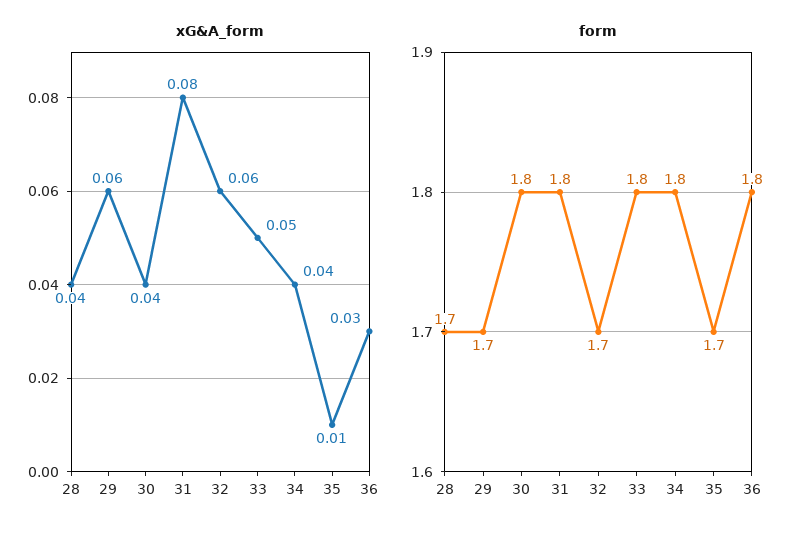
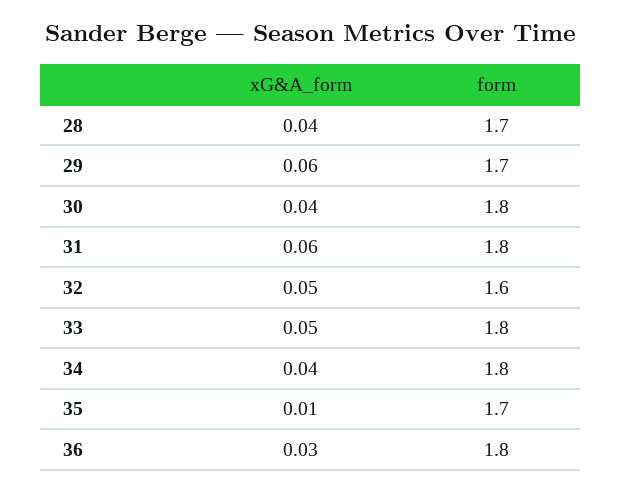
xG&A_form, 31: 0.08 -> 0.06
xG&A_form, 32: 0.06 -> 0.05
form, 32: 1.7 -> 1.6

